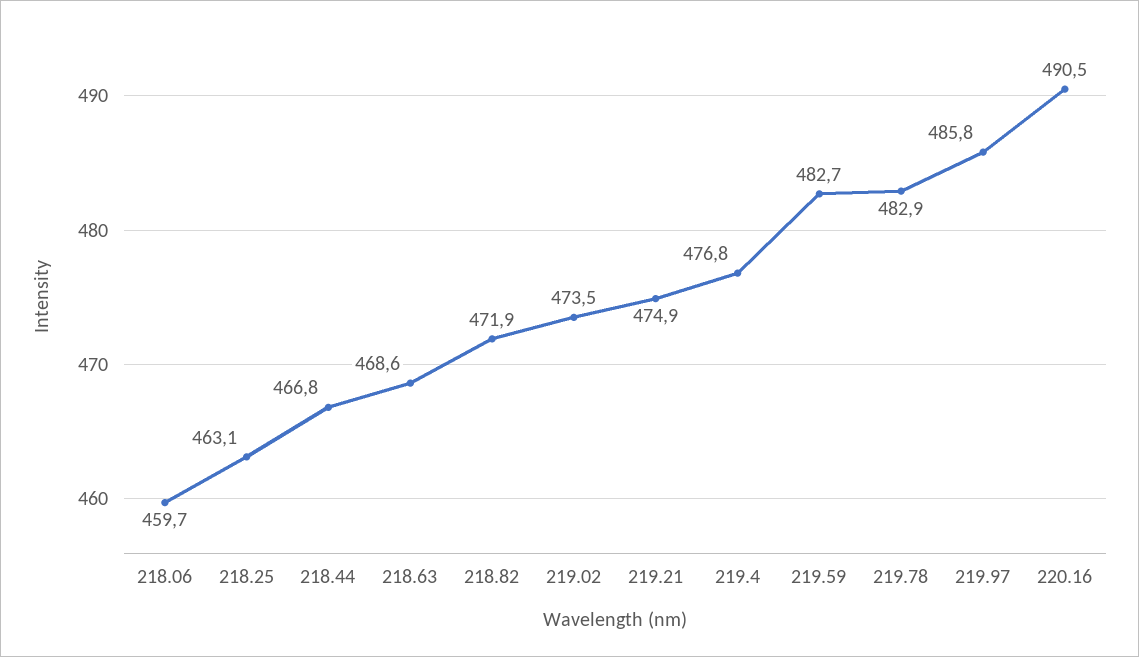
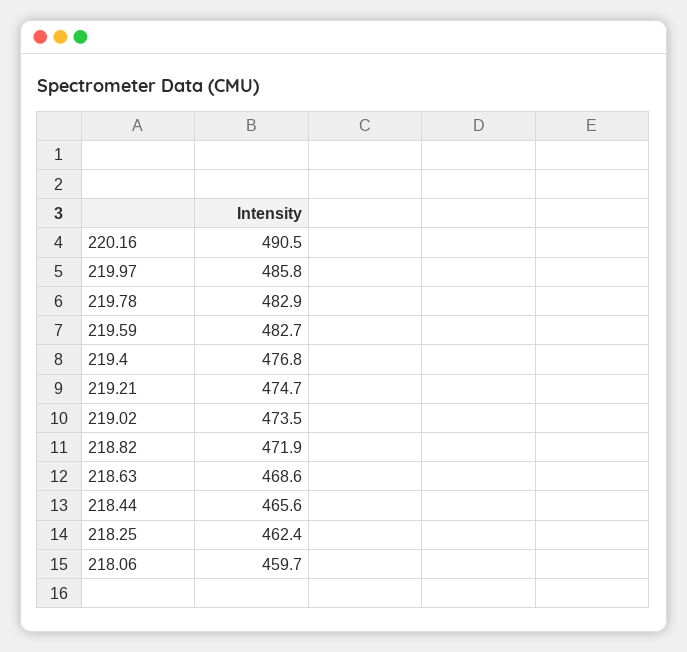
218.25: 463.1 -> 462.4
218.44: 466.8 -> 465.6
219.21: 474.9 -> 474.7

